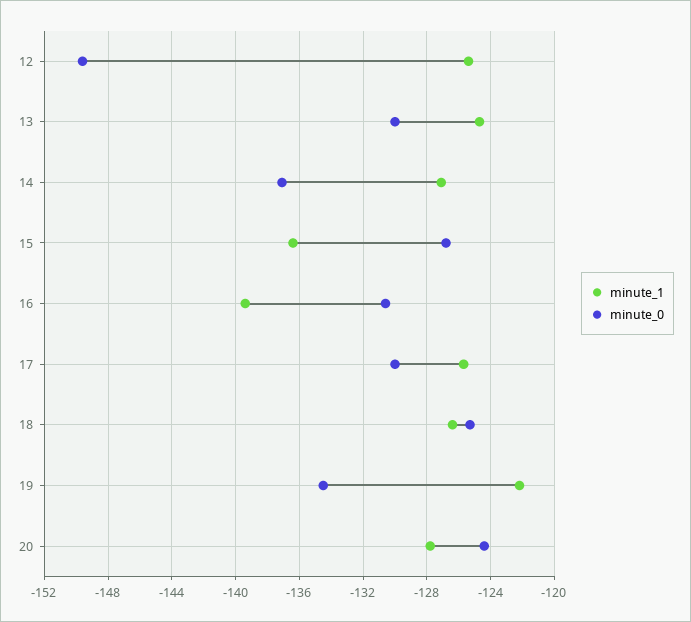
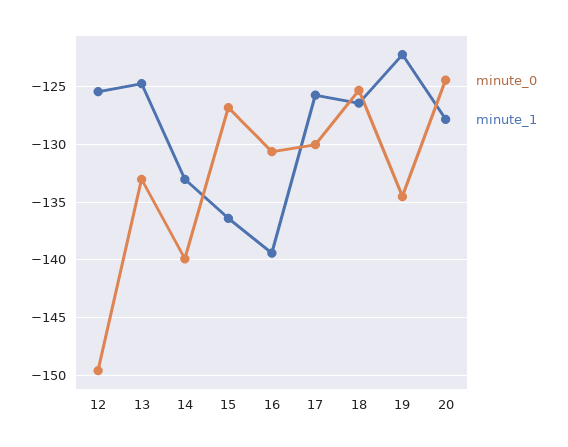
minute_0, 13: -130 -> -133
minute_1, 14: -127 -> -133
minute_0, 14: -137 -> -140

